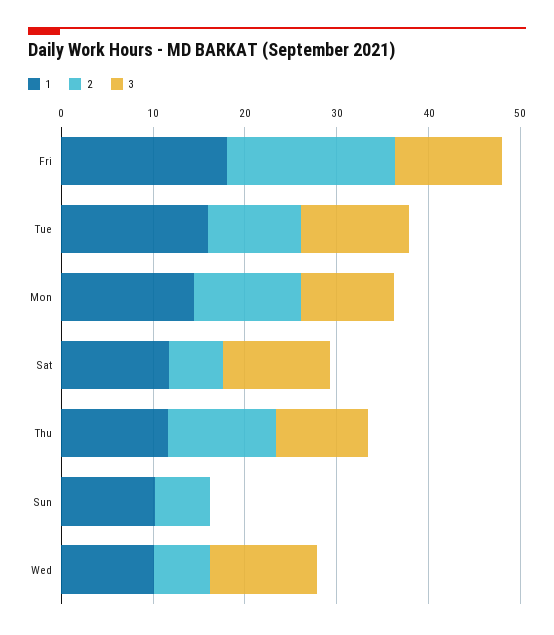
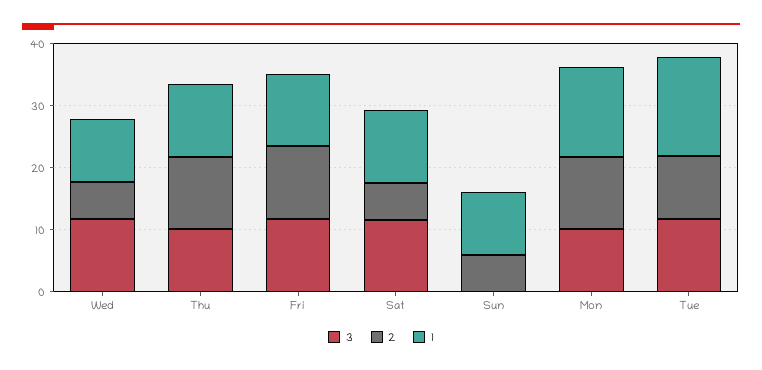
1, Fri: 18 -> 12
2, Fri: 18 -> 12

